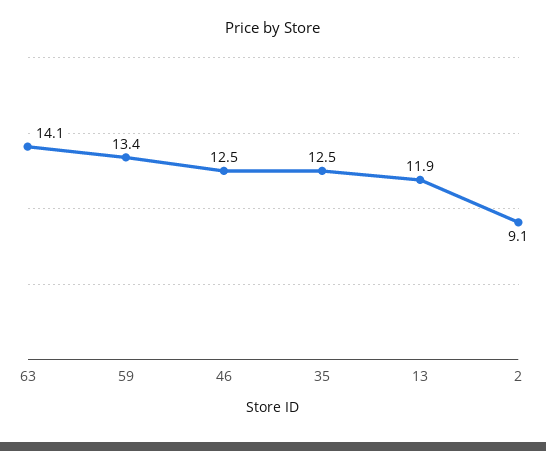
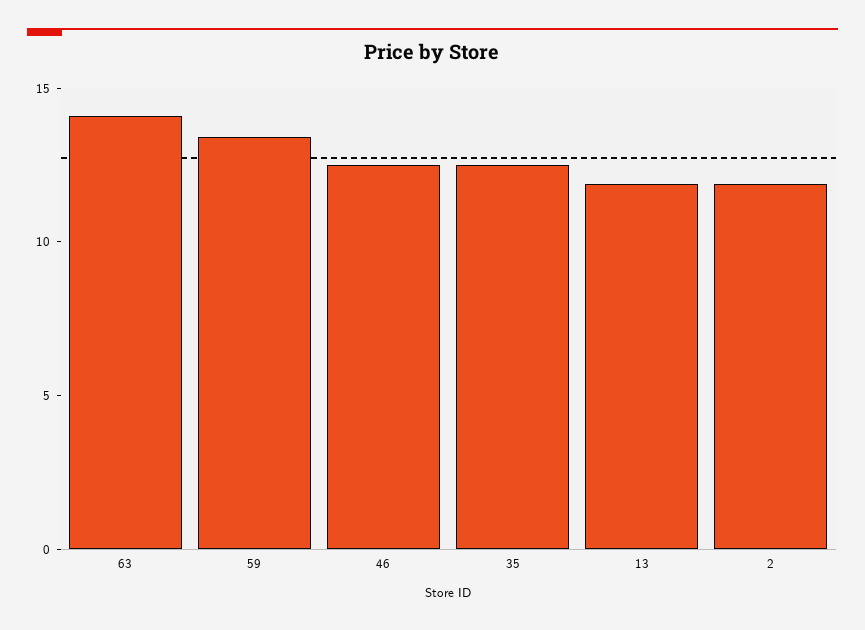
2: 9.1 -> 12

